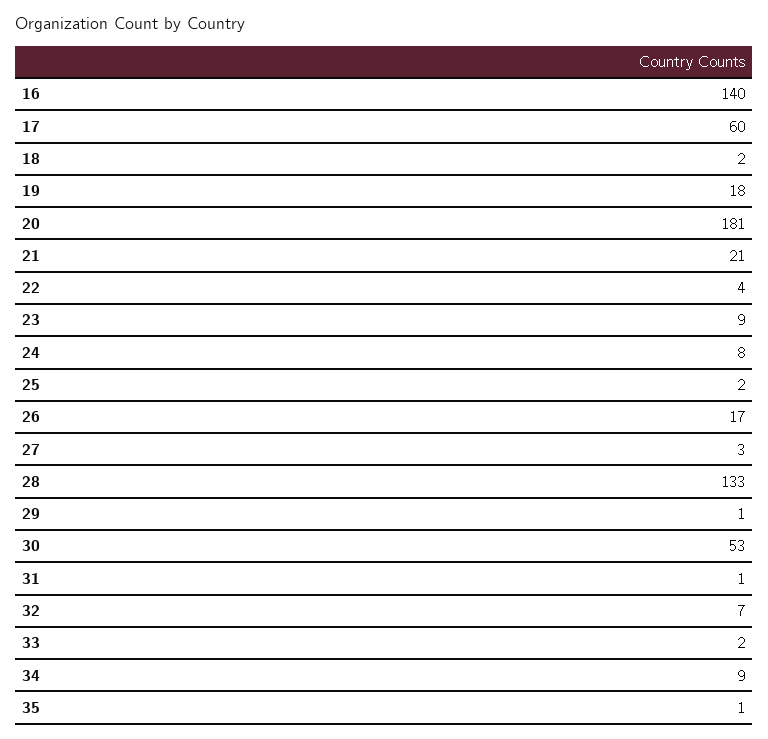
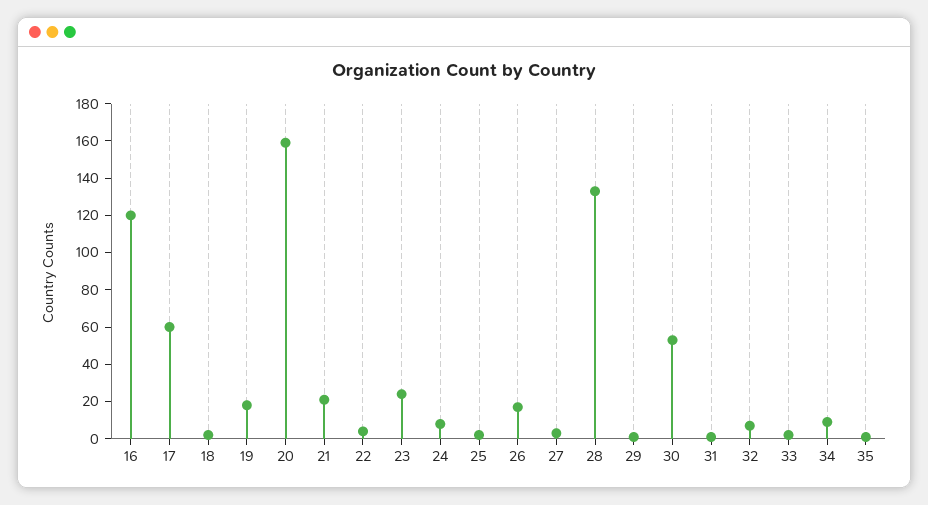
16: 140 -> 120
20: 181 -> 160
23: 9 -> 25

